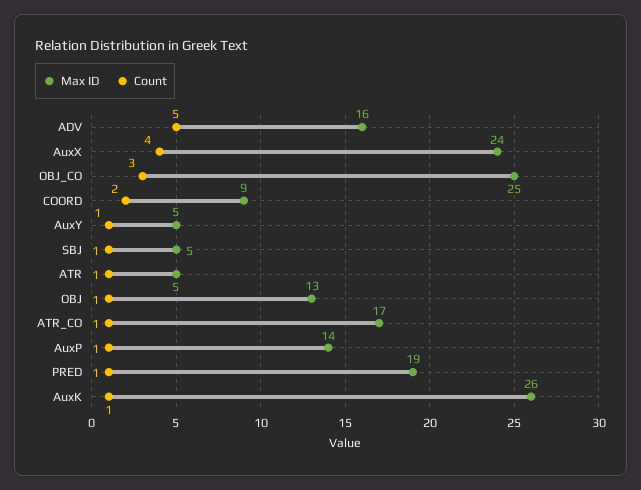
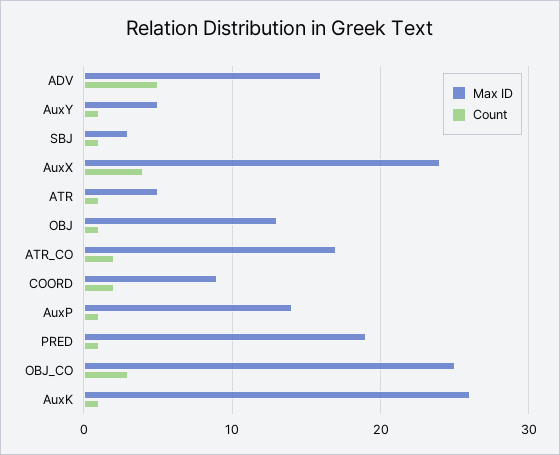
Max ID, SBJ: 5 -> 3
Count, ATR_CO: 1 -> 2

